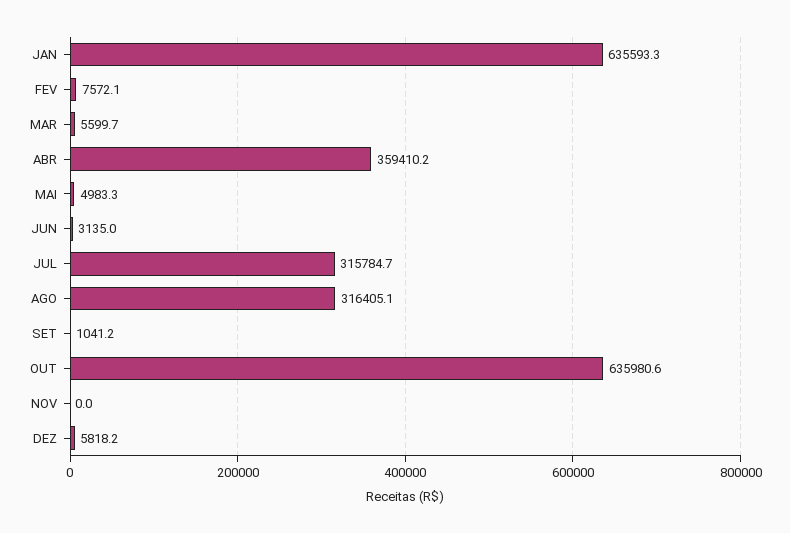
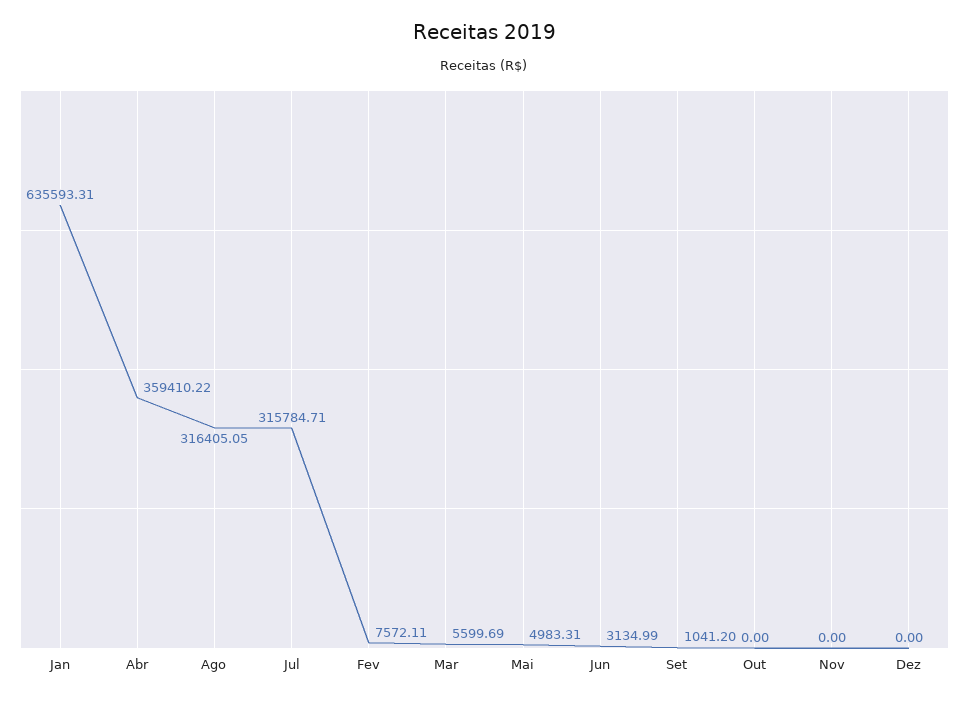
OUT: 635980.6 -> 0
DEZ: 5818.2 -> 0

